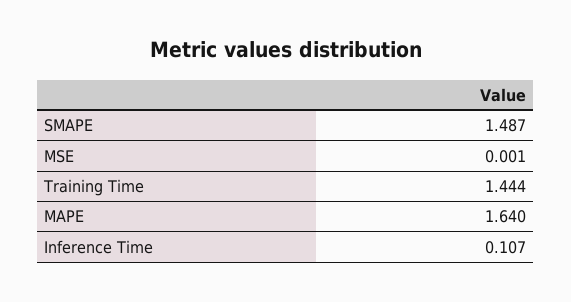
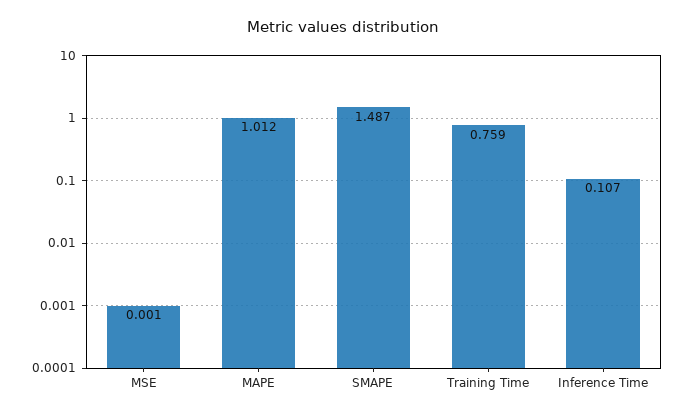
Training Time: 1.444 -> 0.759
MAPE: 1.64 -> 1.012

